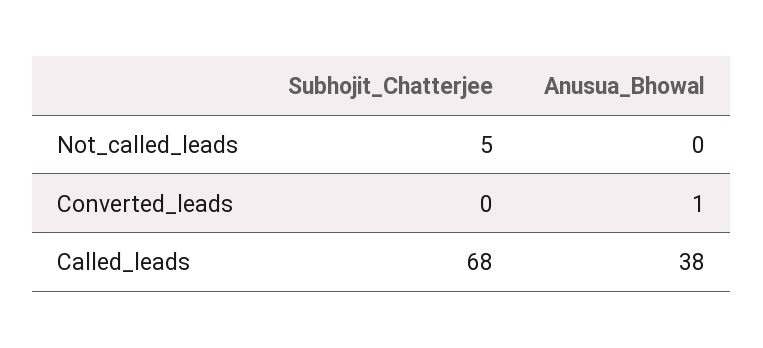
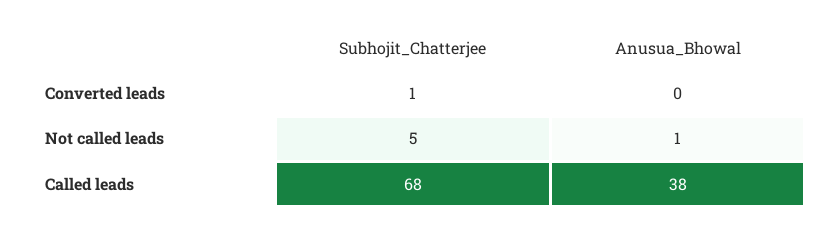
Anusua_Bhowal, Not_called_leads: 0 -> 1
Subhojit_Chatterjee, Converted_leads: 0 -> 1
Anusua_Bhowal, Converted_leads: 1 -> 0

